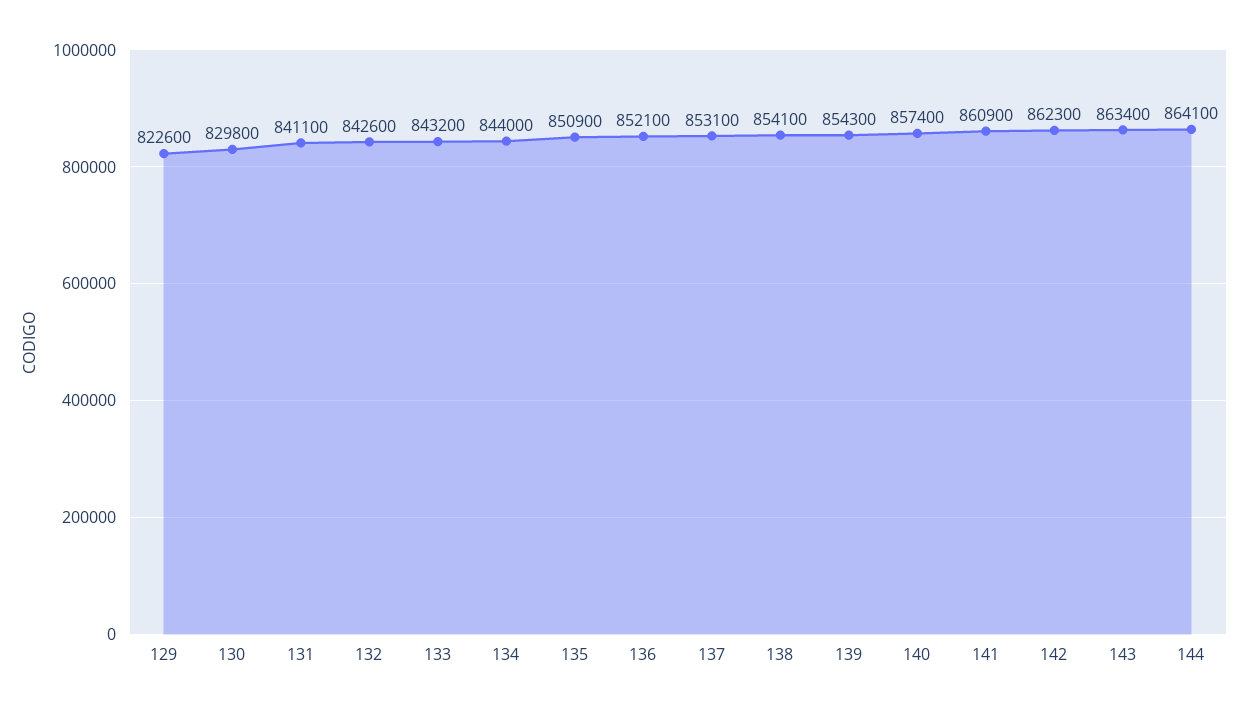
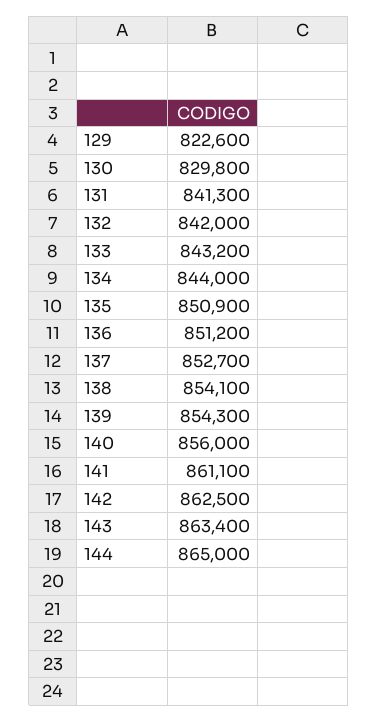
131: 841100 -> 841300
132: 842600 -> 842000
136: 852100 -> 851200
137: 853100 -> 852700
140: 857400 -> 856000
141: 860900 -> 861100
142: 862300 -> 862500
144: 864100 -> 865000

